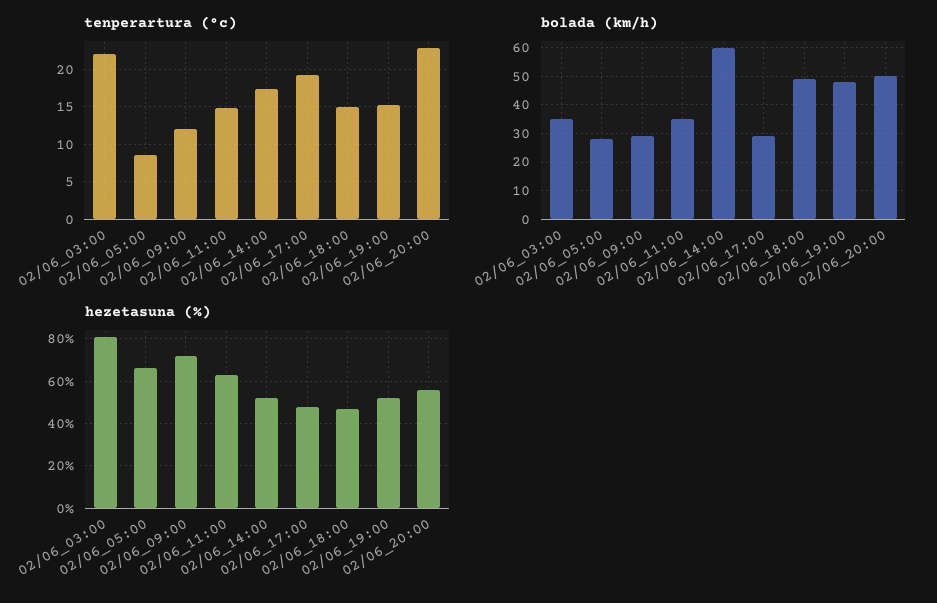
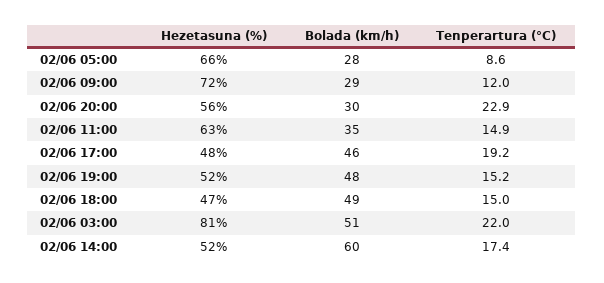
bolada (km/h), 02/06_03:00: 35 -> 51
bolada (km/h), 02/06_17:00: 30 -> 46
bolada (km/h), 02/06_20:00: 50 -> 30

